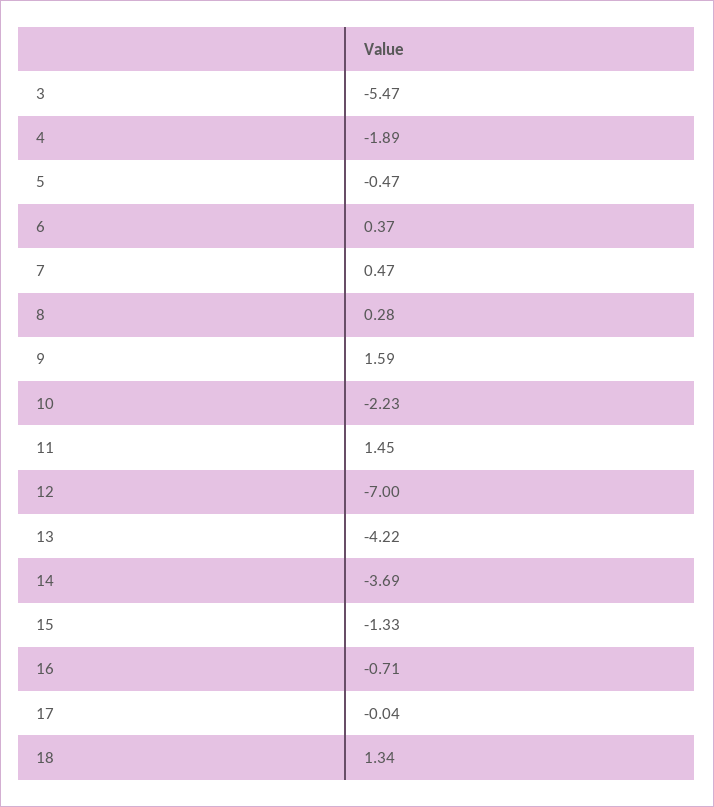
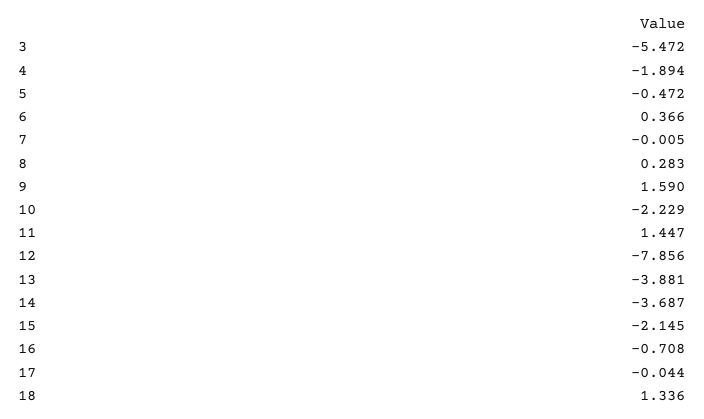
7: 0.47 -> -0.005
12: -7 -> -7.856
13: -4.22 -> -3.881
15: -1.33 -> -2.145

